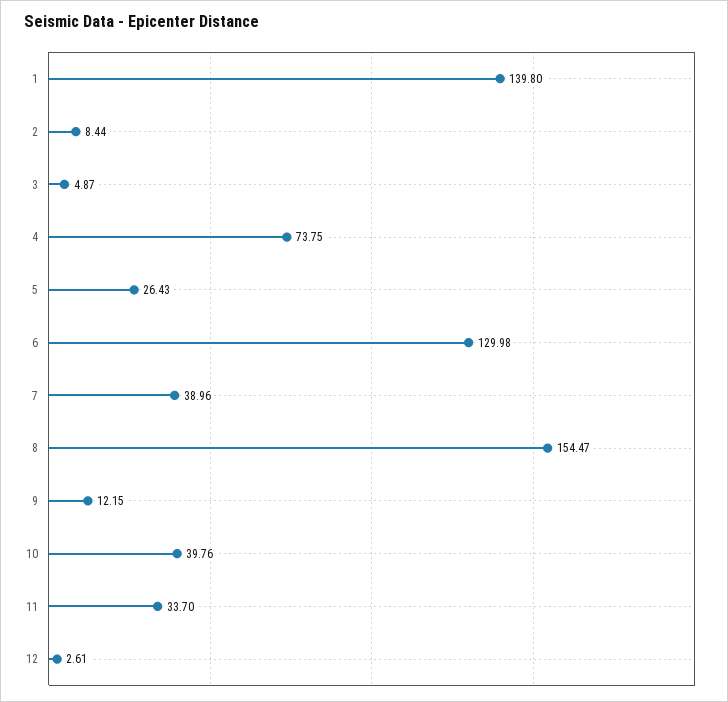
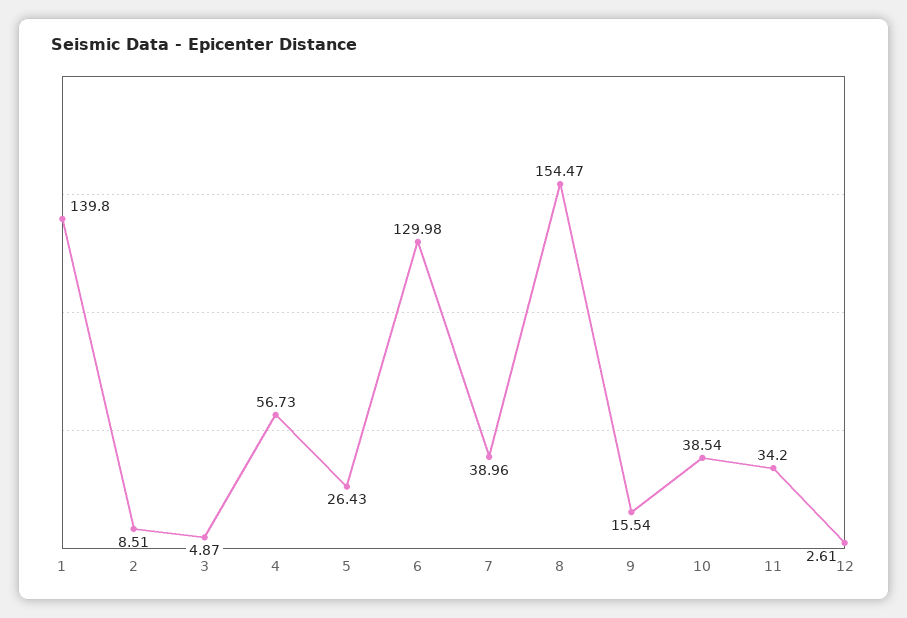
2: 8.44 -> 8.51
4: 73.75 -> 56.73
9: 12.15 -> 15.54
10: 39.76 -> 38.54
11: 33.7 -> 34.2

